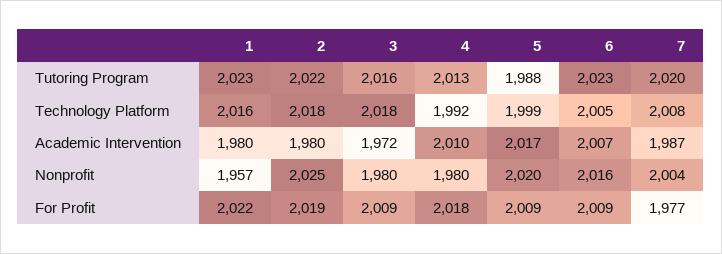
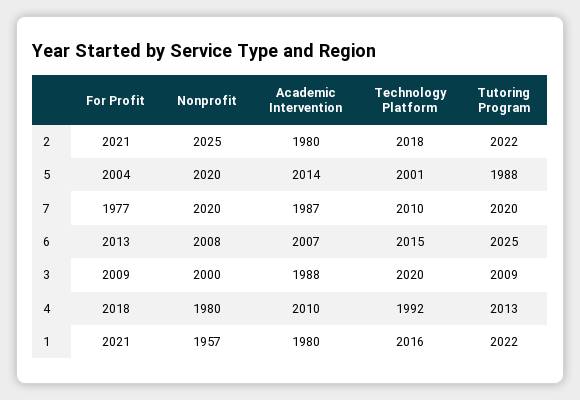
1, Tutoring Program: 2023 -> 2022
3, Tutoring Program: 2016 -> 2009
6, Tutoring Program: 2023 -> 2025
3, Technology Platform: 2018 -> 2020
5, Technology Platform: 1999 -> 2001
6, Technology Platform: 2005 -> 2015
7, Technology Platform: 2008 -> 2010
3, Academic Intervention: 1972 -> 1988
5, Academic Intervention: 2017 -> 2014
3, Nonprofit: 1980 -> 2000
6, Nonprofit: 2016 -> 2008
7, Nonprofit: 2004 -> 2020
1, For Profit: 2022 -> 2021
2, For Profit: 2019 -> 2021
5, For Profit: 2009 -> 2004
6, For Profit: 2009 -> 2013

